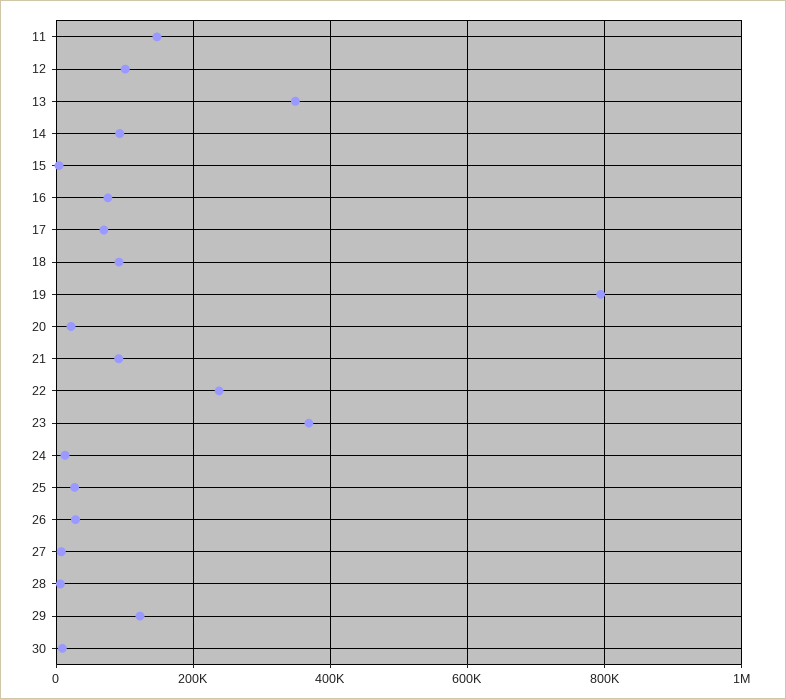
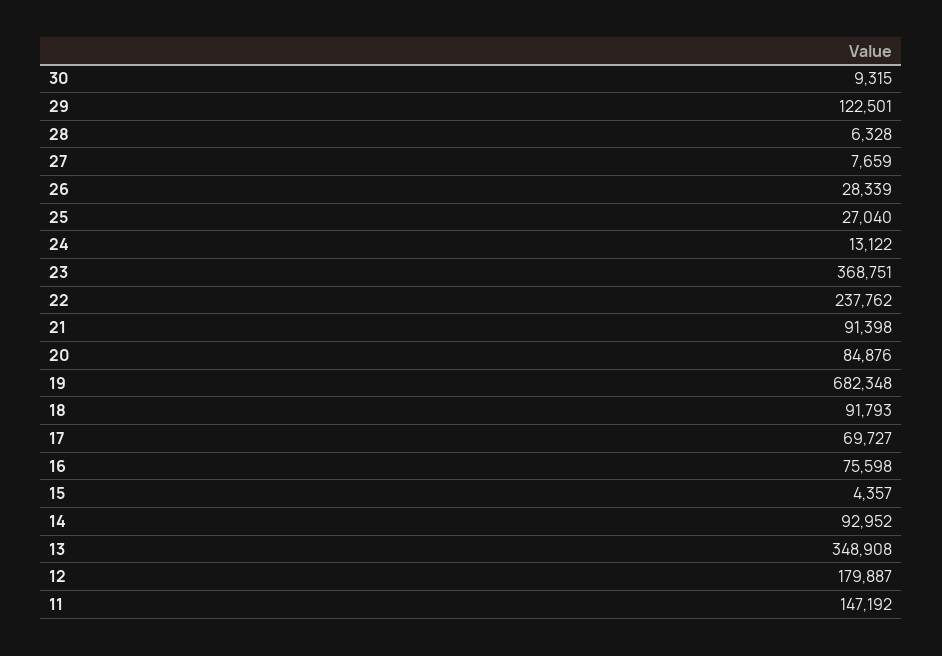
12: 100000 -> 179887
19: 800000 -> 682348
20: 20000 -> 84876

